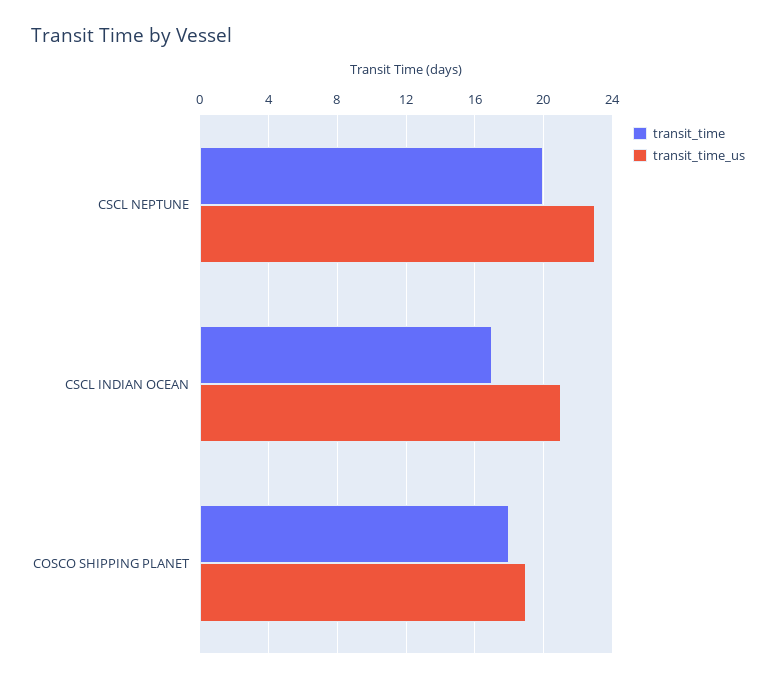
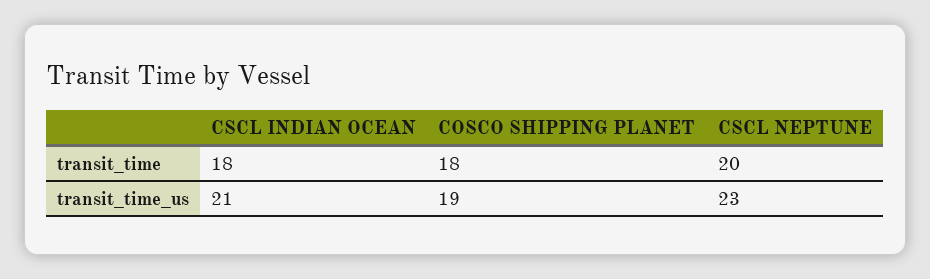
transit_time, CSCL INDIAN OCEAN: 17 -> 18

